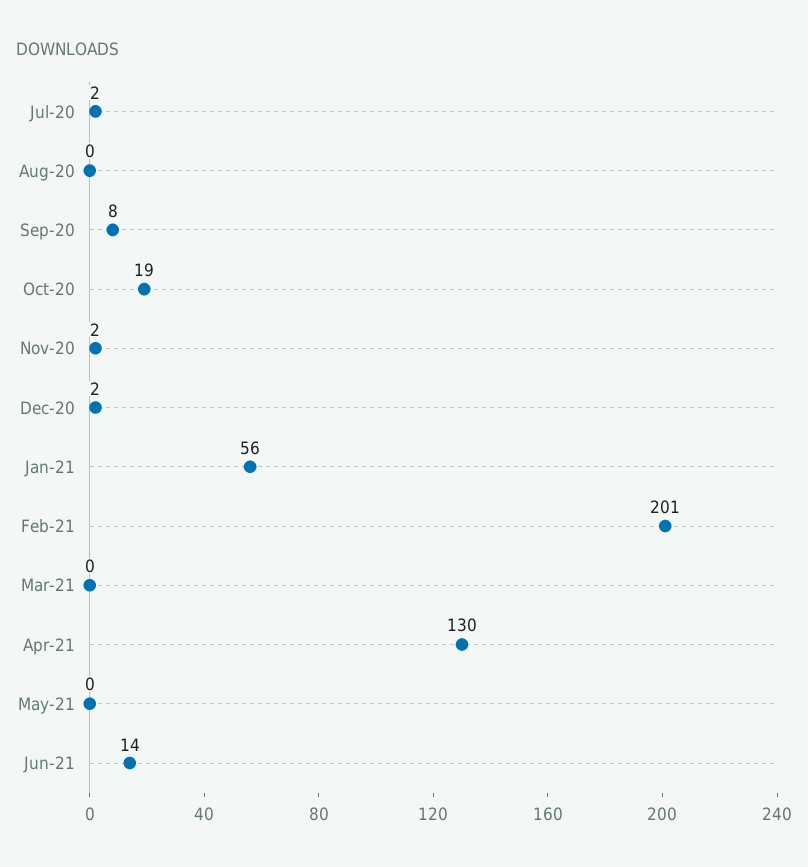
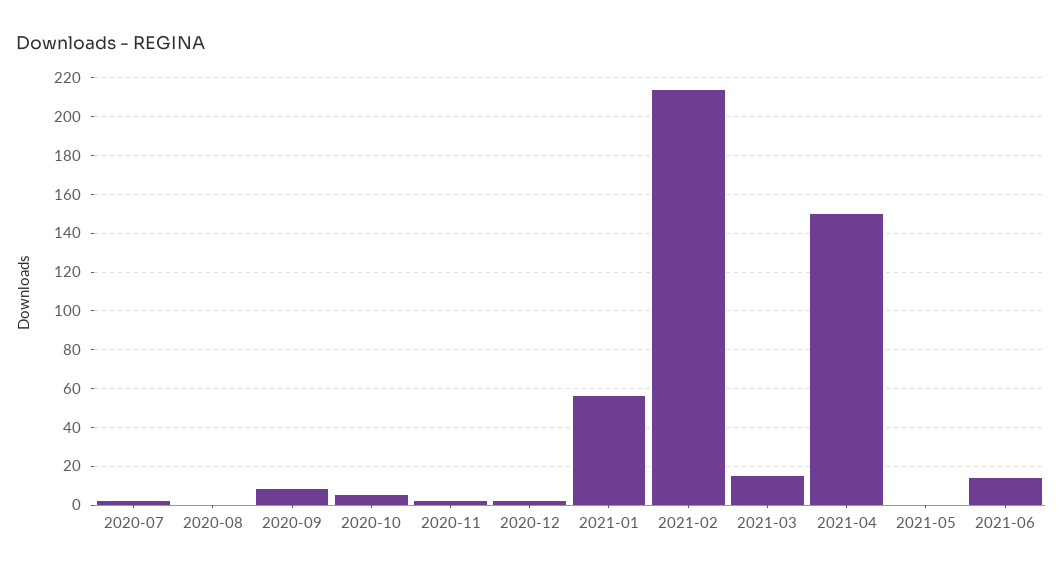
Oct-20: 19 -> 5
Feb-21: 201 -> 215
Mar-21: 0 -> 15
Apr-21: 130 -> 150

